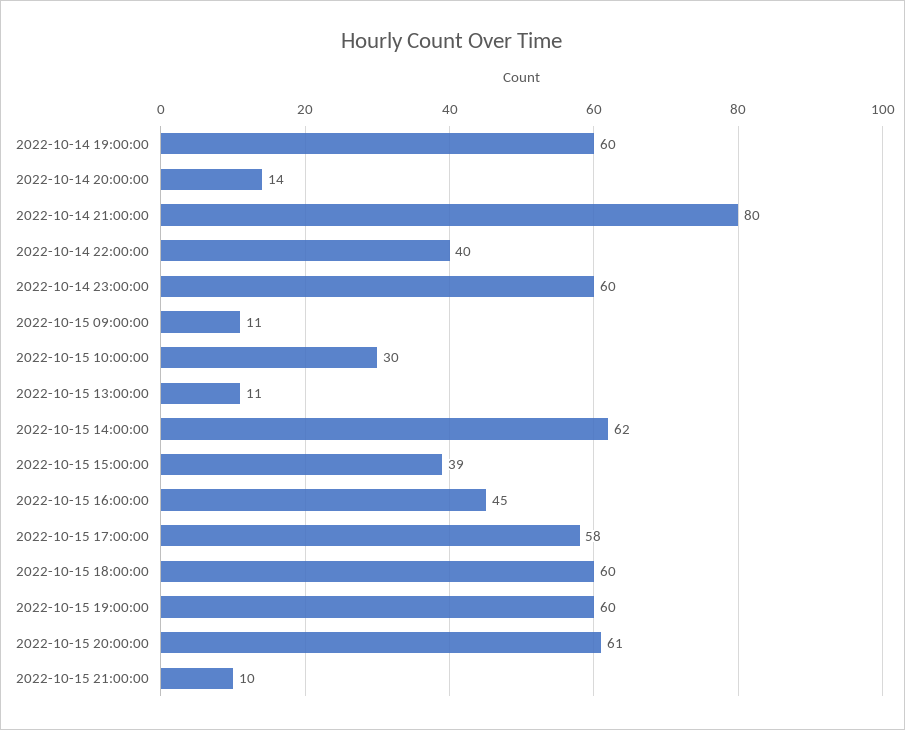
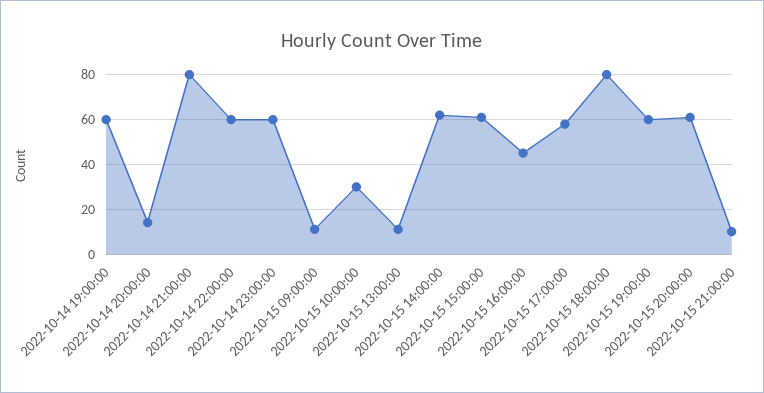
2022-10-14 22:00:00: 40 -> 60
2022-10-15 15:00:00: 39 -> 60
2022-10-15 18:00:00: 60 -> 80

